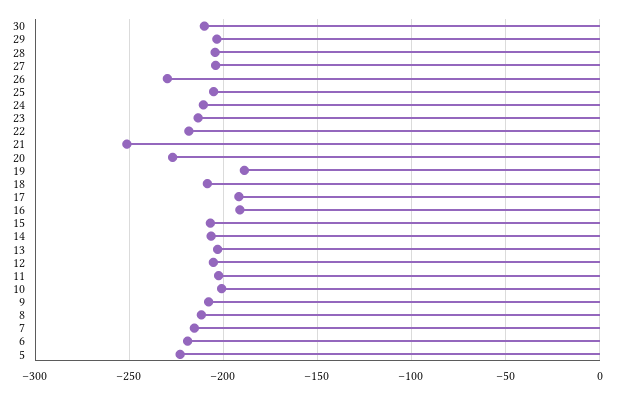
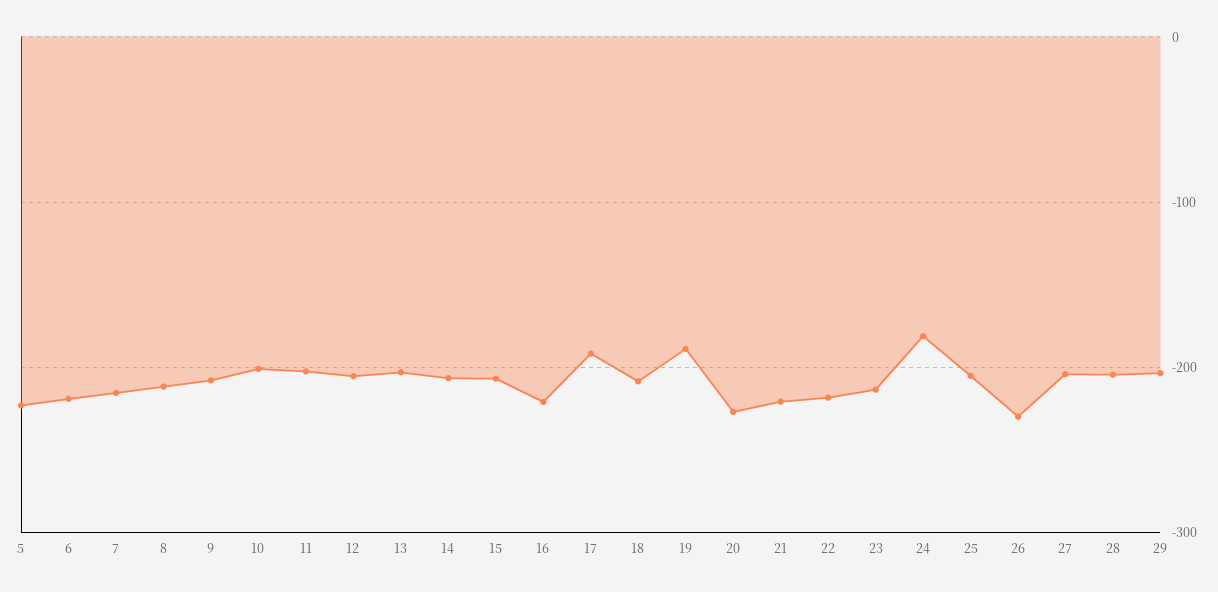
30: -210 -> none
24: -210 -> -180
21: -250 -> -220
16: -190 -> -220

